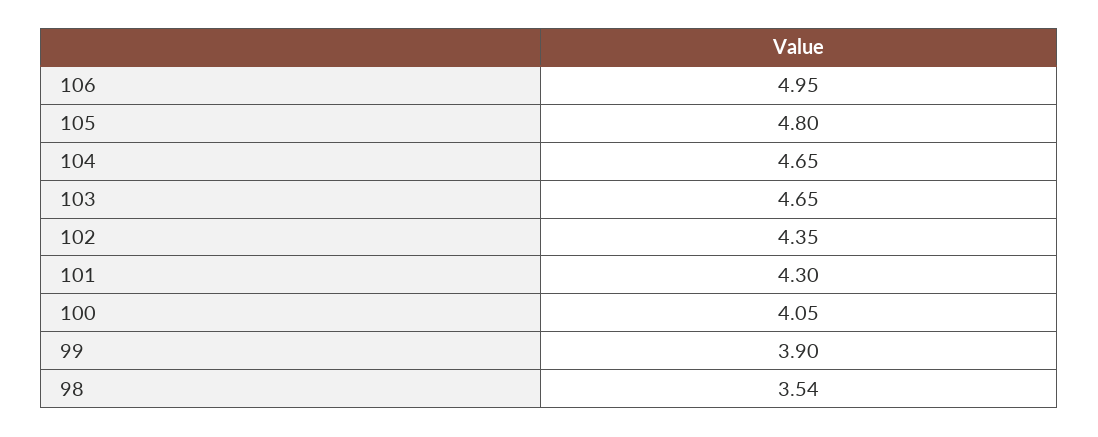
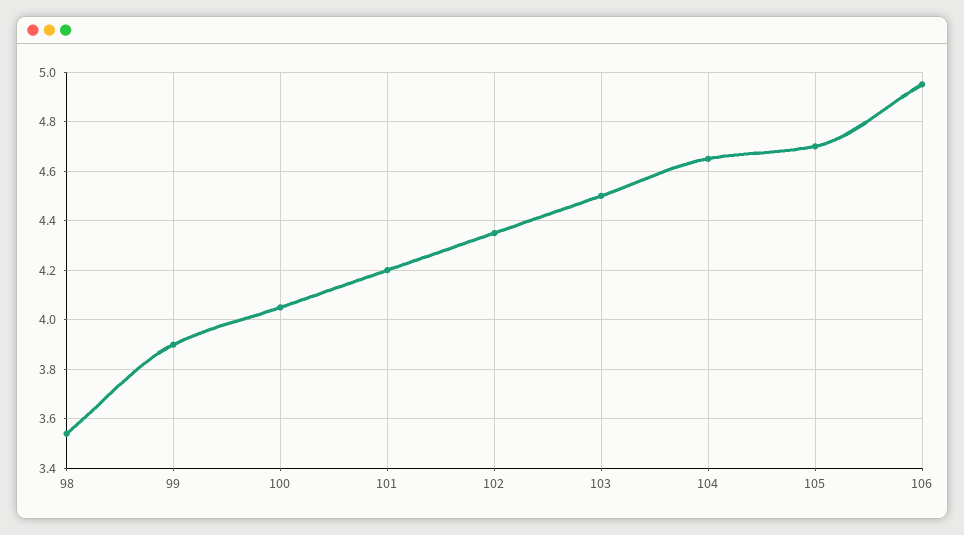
105: 4.8 -> 4.7
103: 4.65 -> 4.5
101: 4.3 -> 4.2

